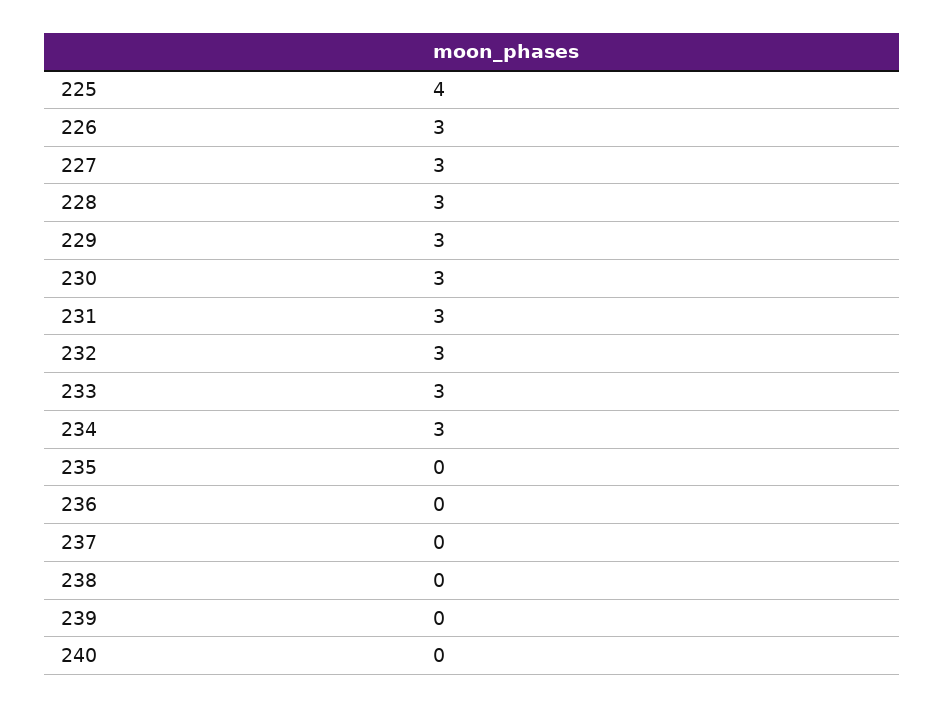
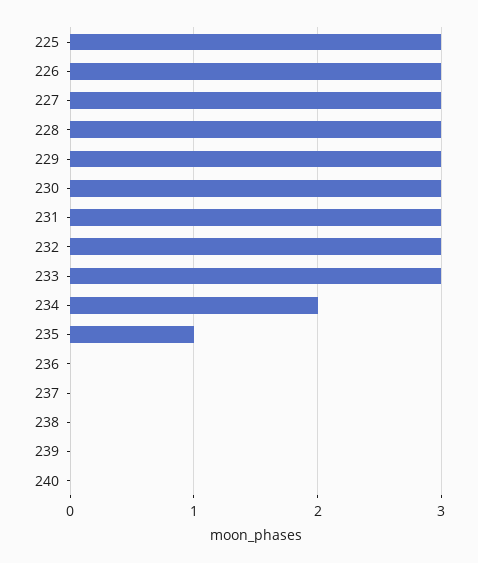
225: 4 -> 3
234: 3 -> 2
235: 0 -> 1

